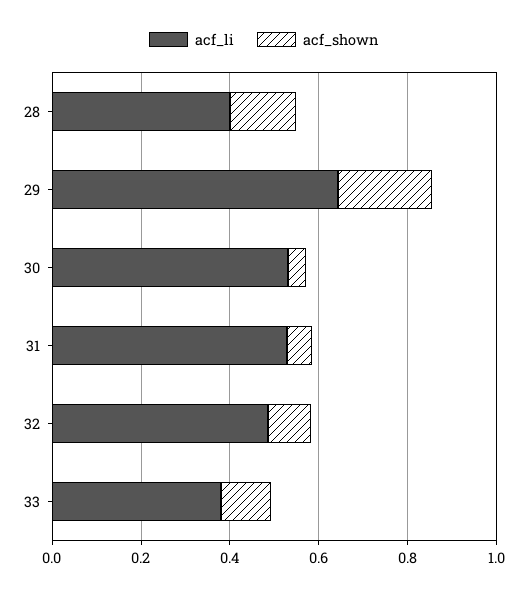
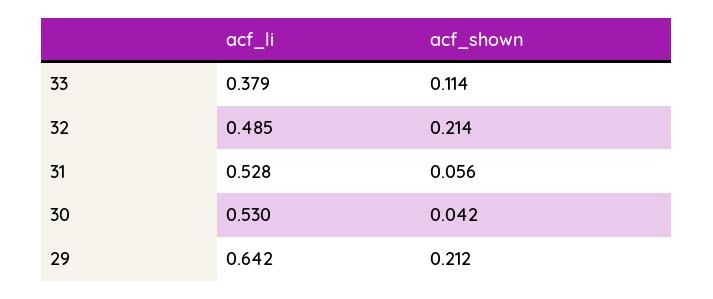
acf_li, 28: 0.4 -> none
acf_shown, 28: 0.15 -> none
acf_shown, 32: 0.1 -> 0.214

